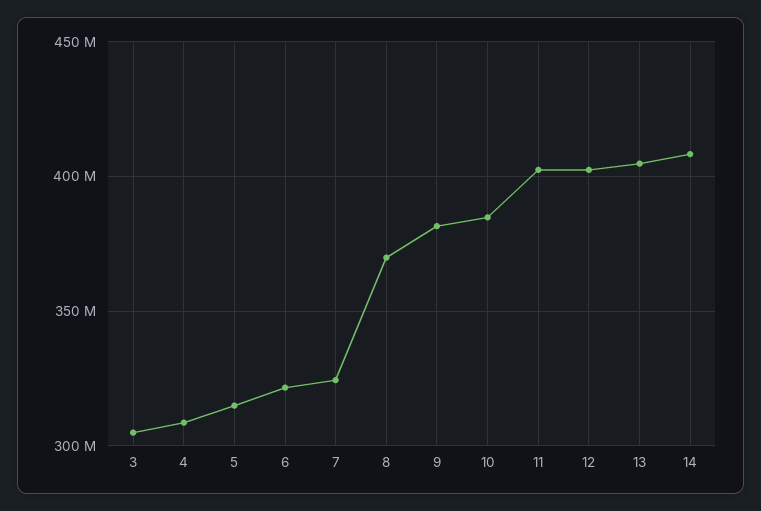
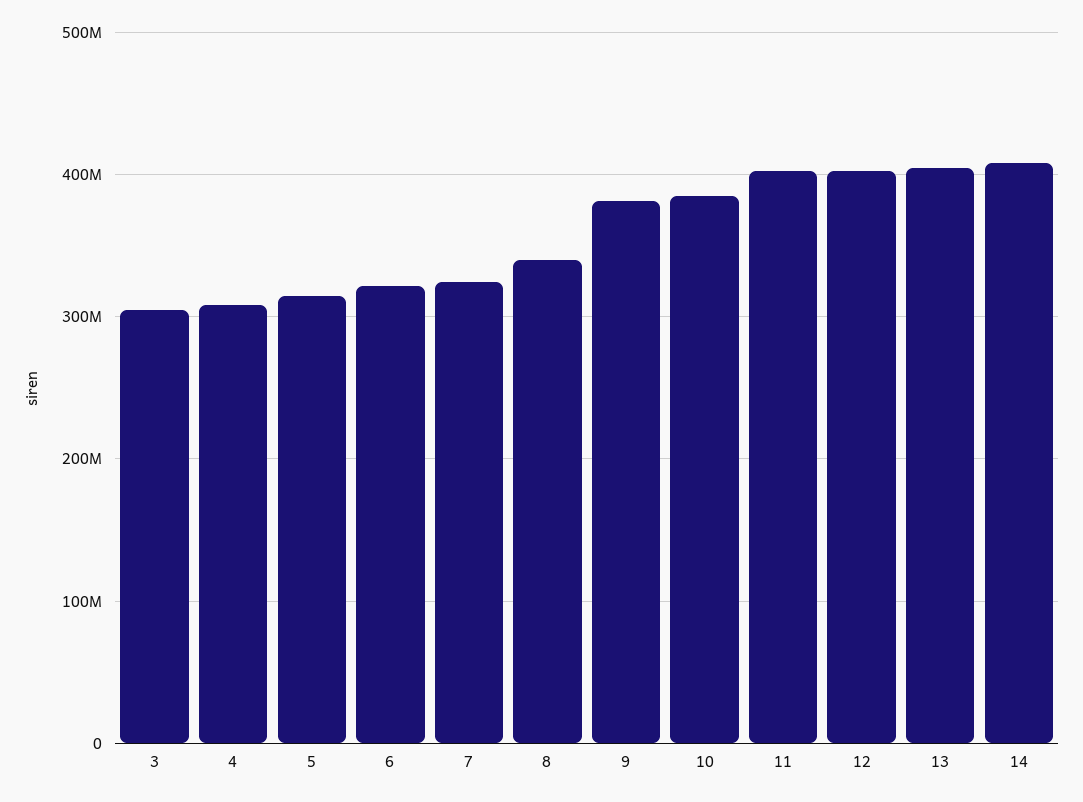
8: 370000000 -> 340000000

